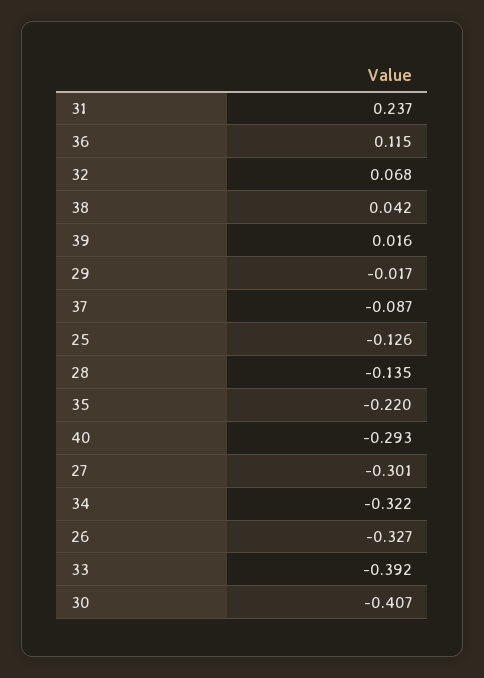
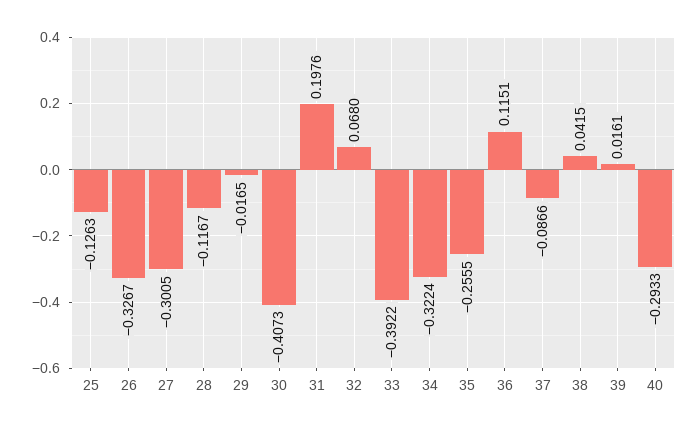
31: 0.237 -> 0.1976
28: -0.135 -> -0.1167
35: -0.22 -> -0.2555

